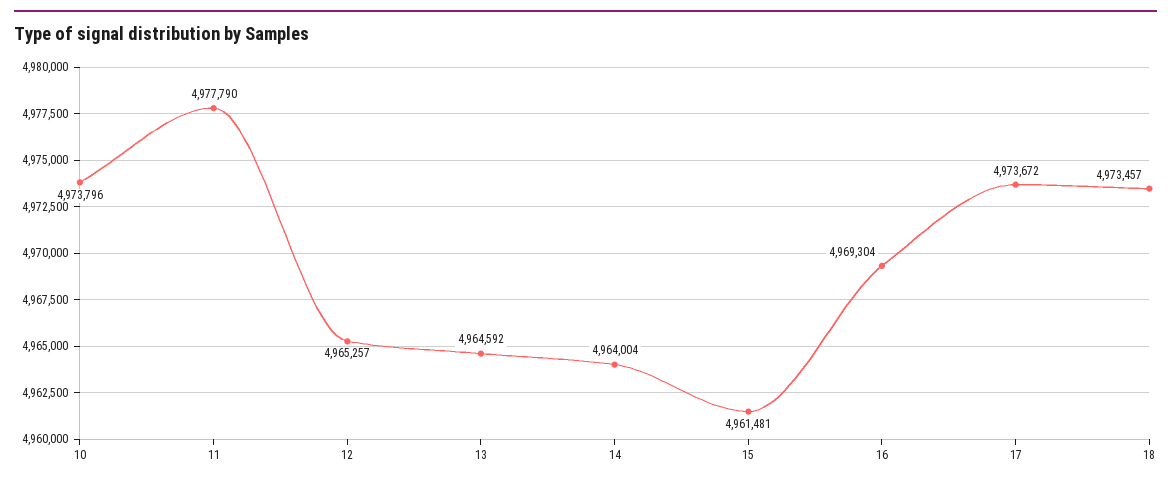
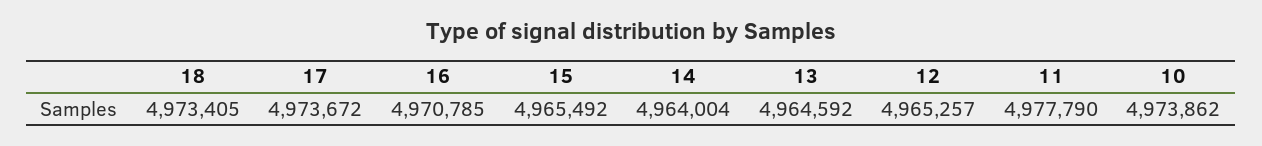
10: 4973796 -> 4973862
15: 4961481 -> 4965492
16: 4969304 -> 4970785
18: 4973457 -> 4973405

